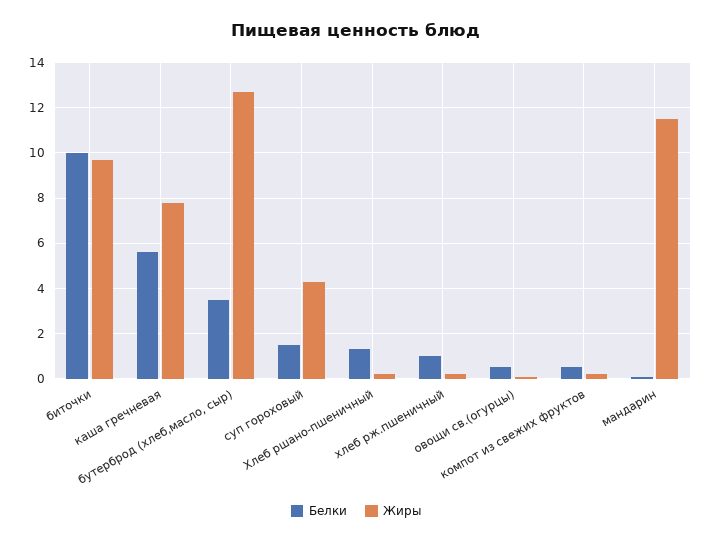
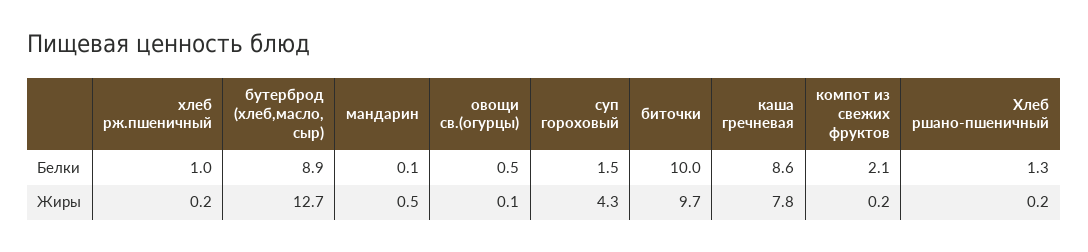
Белки, каша гречневая: 5.5 -> 8.6
Белки, бутерброд (хлеб,масло, сыр): 3.5 -> 8.9
Белки, компот из свежих фруктов: 0.5 -> 2.1
Жиры, мандарин: 11.5 -> 0.5

